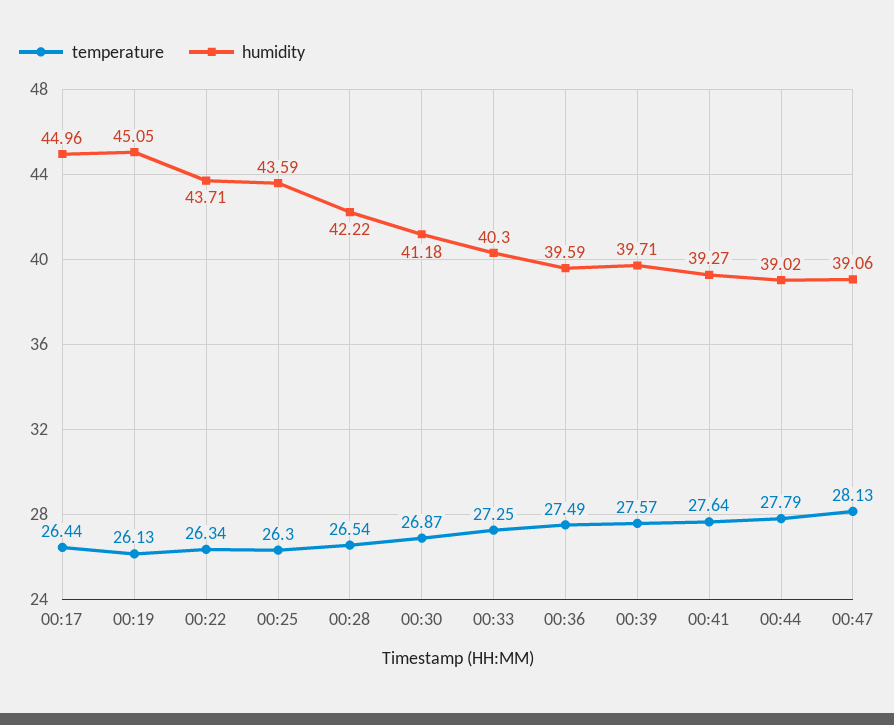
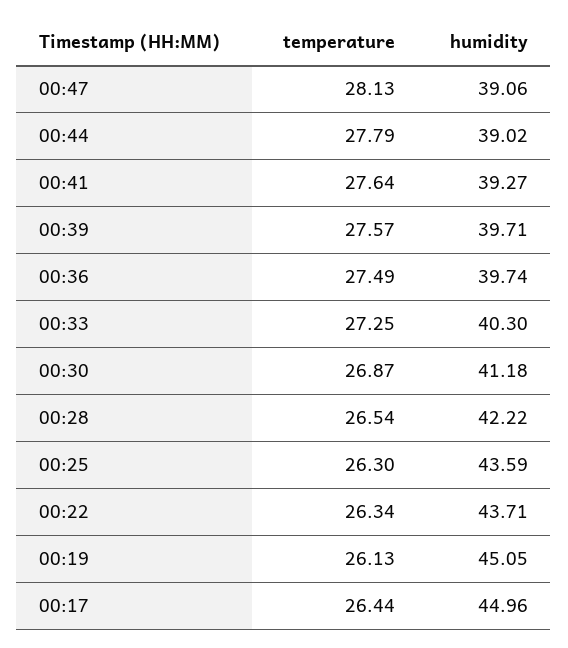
humidity, 00:36: 39.59 -> 39.74

